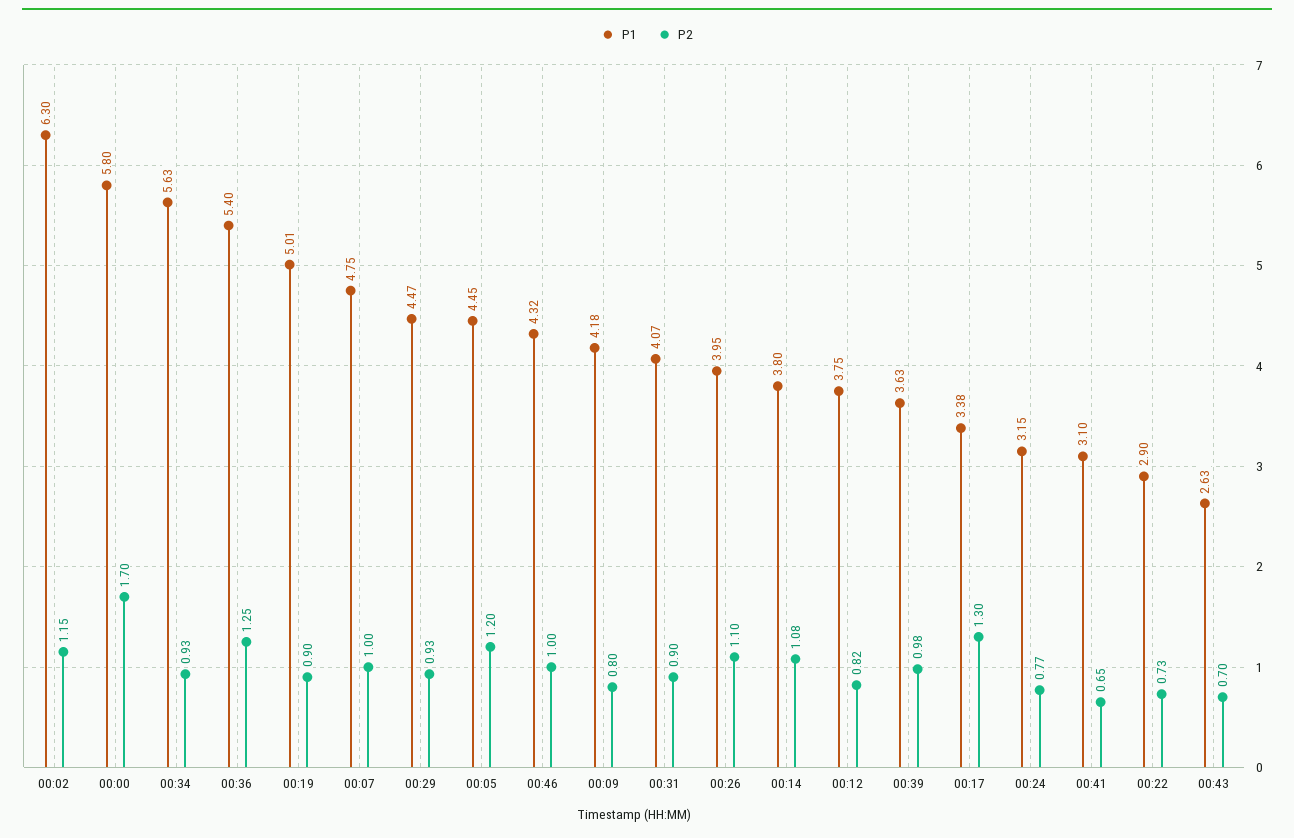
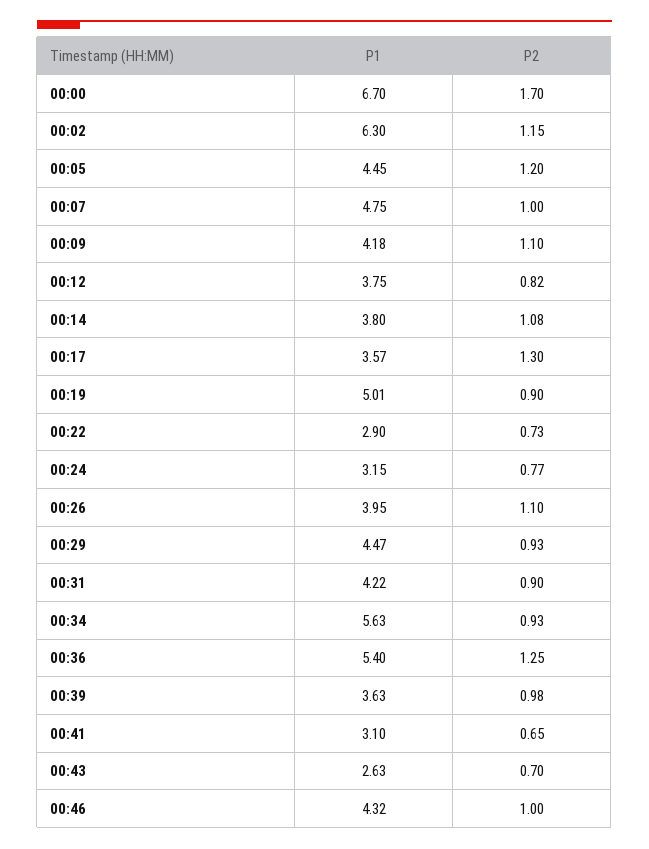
P1, 00:00: 5.8 -> 6.7
P2, 00:09: 0.8 -> 1.1
P1, 00:31: 4.07 -> 4.22
P1, 00:17: 3.38 -> 3.57

